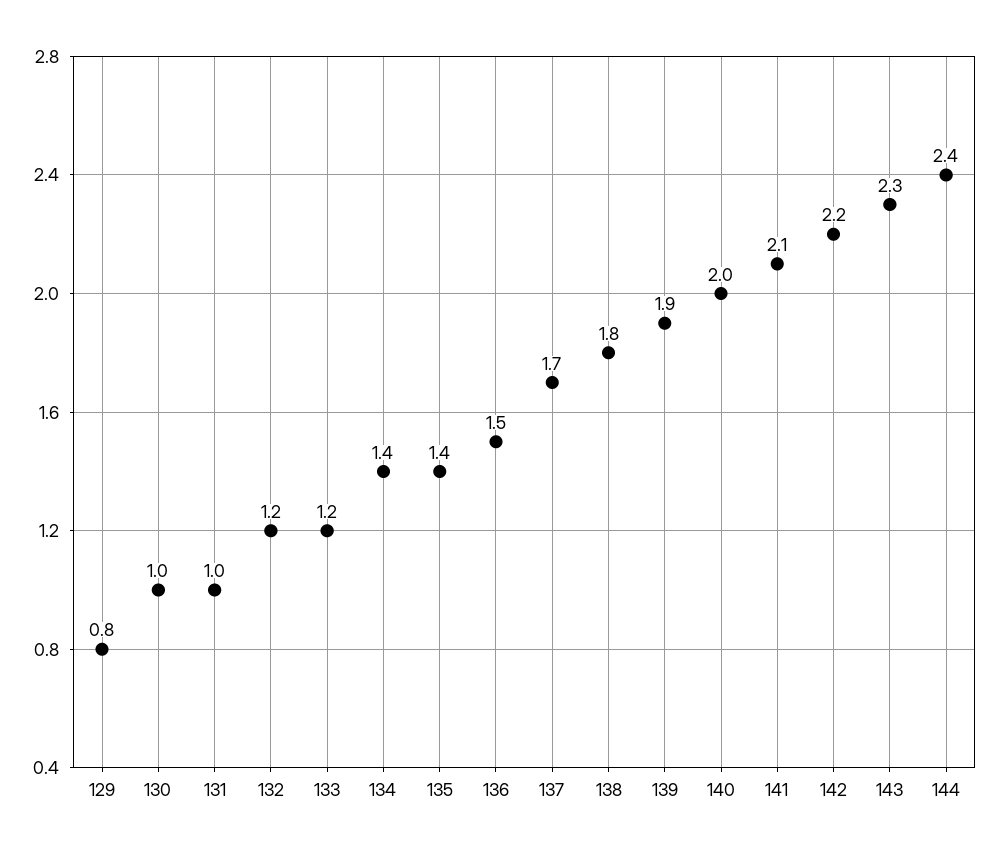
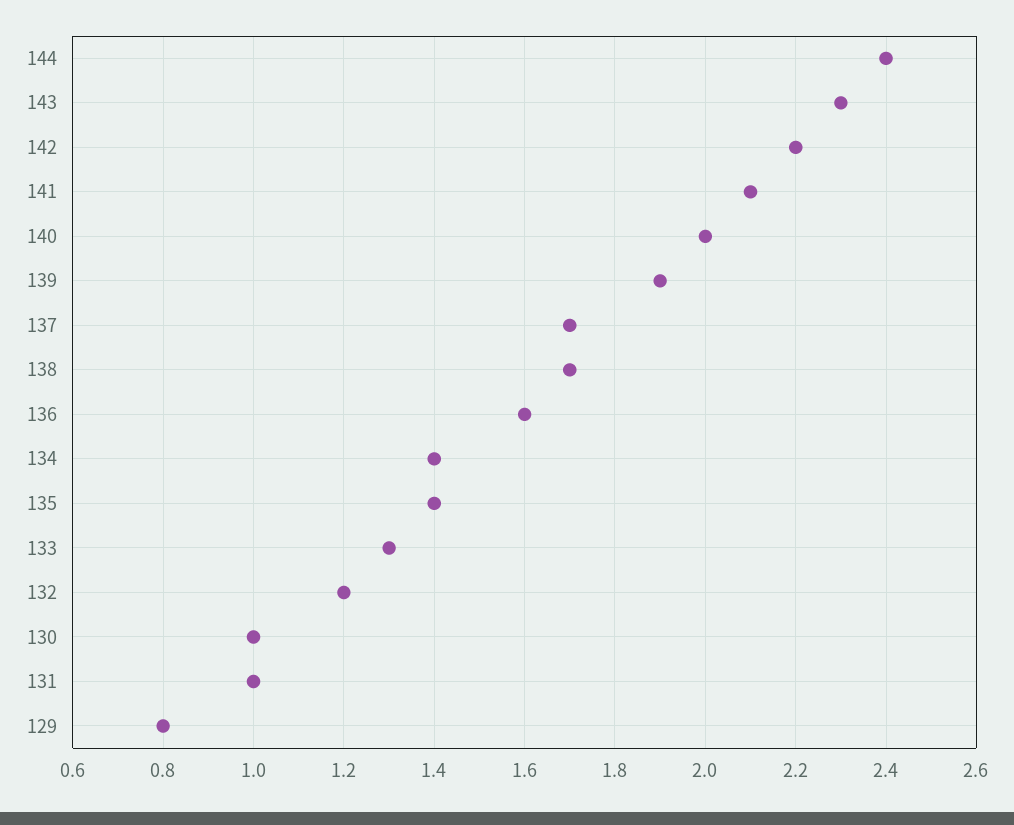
133: 1.2 -> 1.3
136: 1.5 -> 1.6
138: 1.8 -> 1.7

